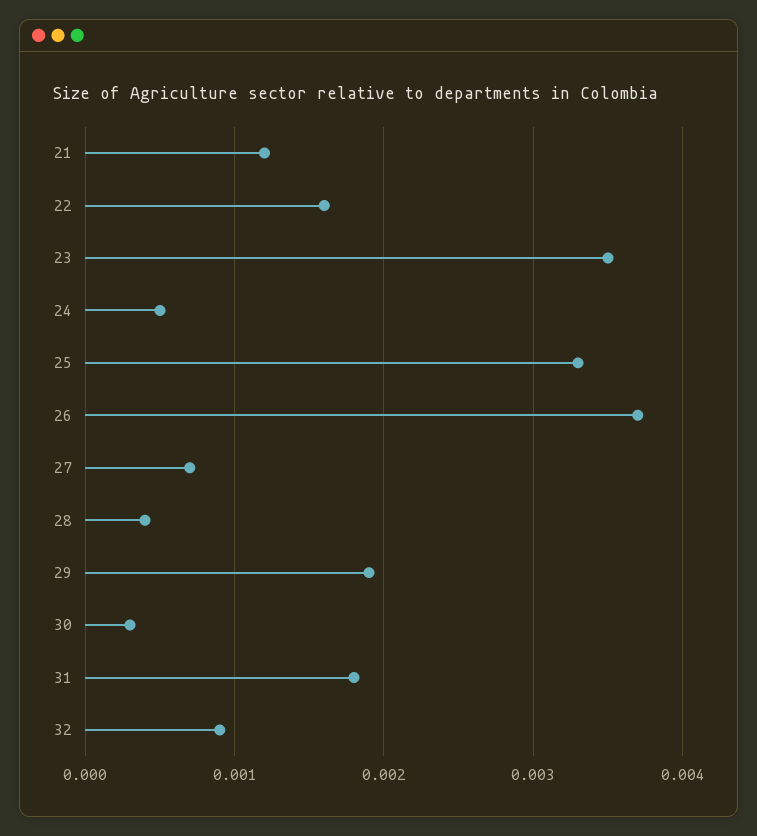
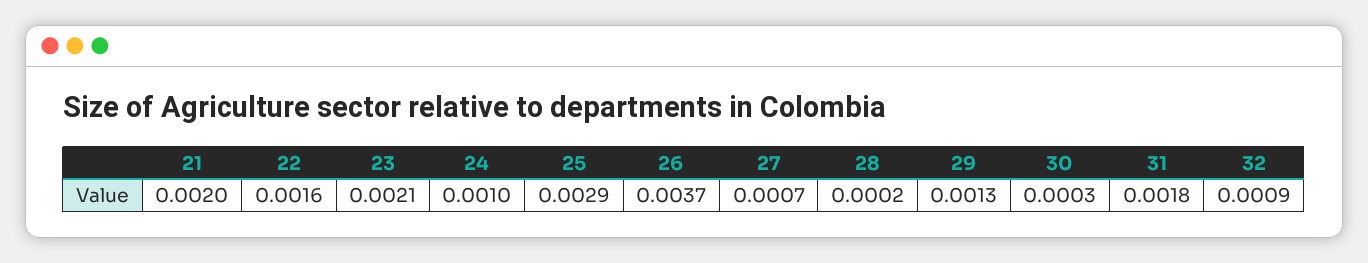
21: 0.0012 -> 0.002
23: 0.0035 -> 0.0021
24: 0.0005 -> 0.001
25: 0.0033 -> 0.0029
28: 0.0004 -> 0.0002
29: 0.0019 -> 0.0013

